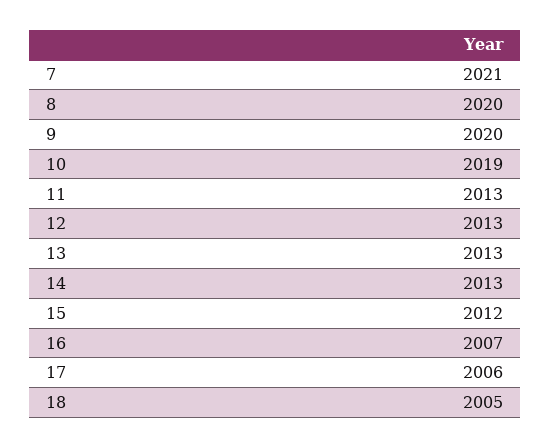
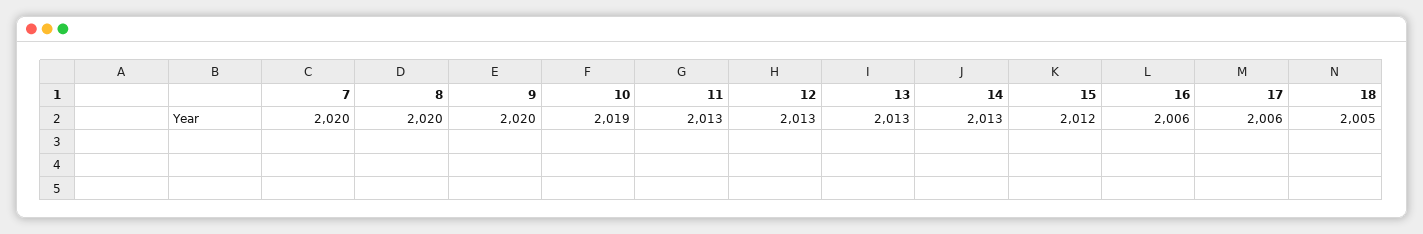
7: 2021 -> 2020
16: 2007 -> 2006

